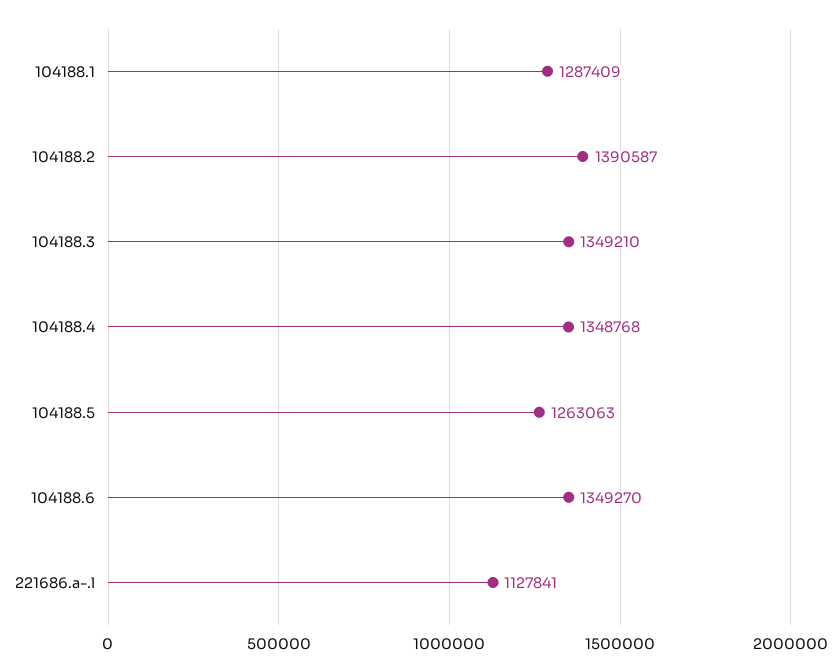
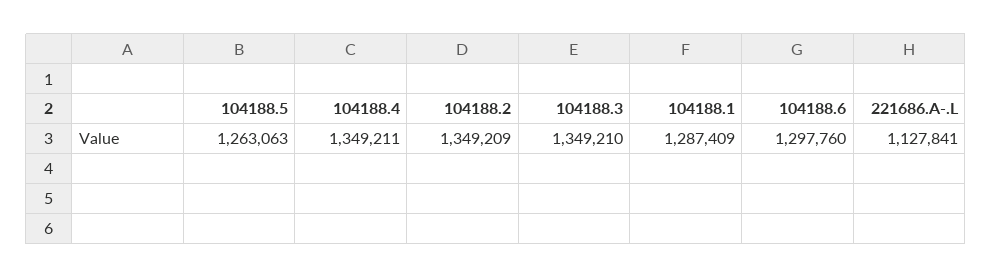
104188.2: 1390587 -> 1349209
104188.4: 1348768 -> 1349211
104188.6: 1349270 -> 1297760

